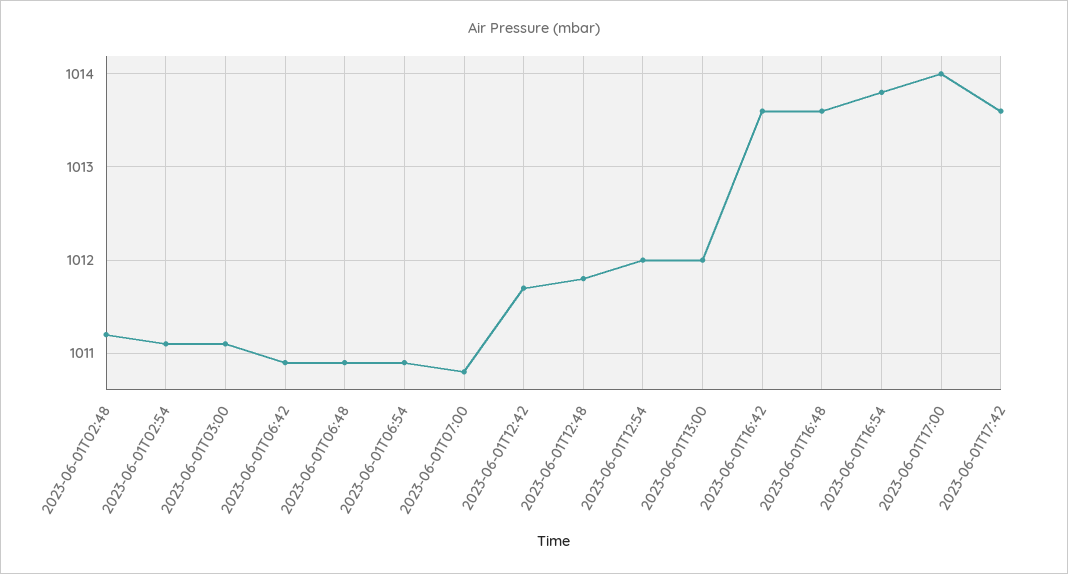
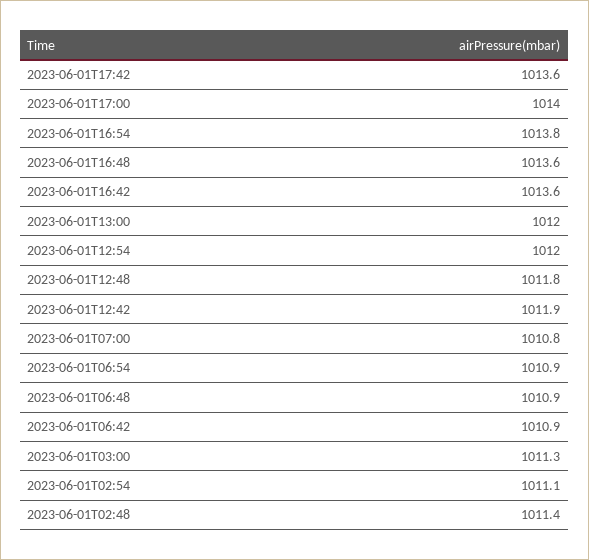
2023-06-01T02:48: 1011.2 -> 1011.4
2023-06-01T03:00: 1011.1 -> 1011.3
2023-06-01T12:42: 1011.7 -> 1011.9

